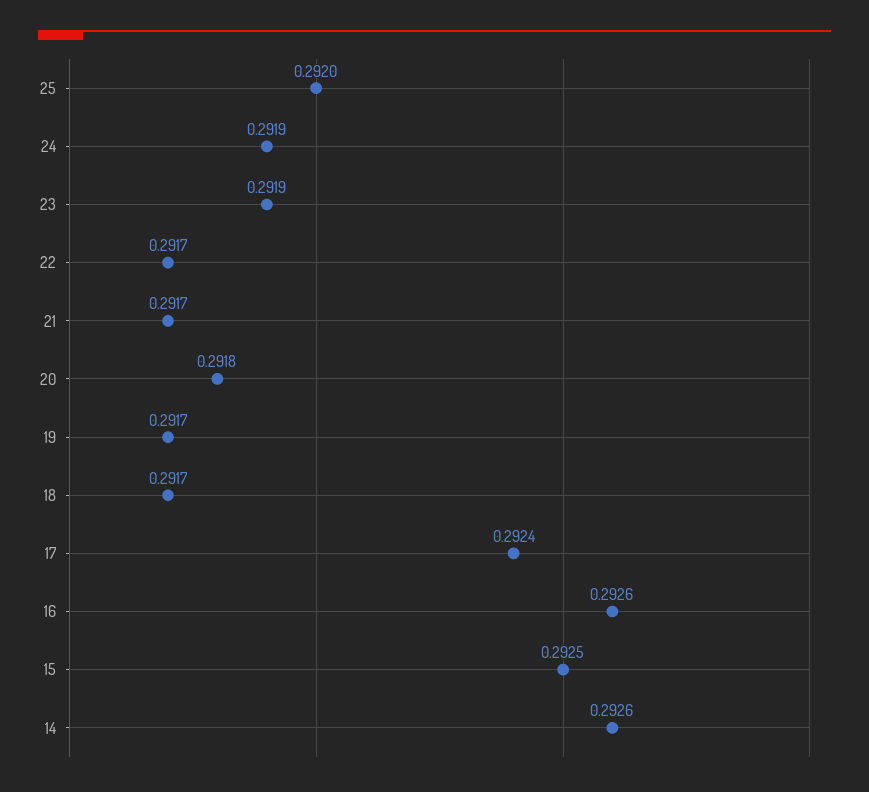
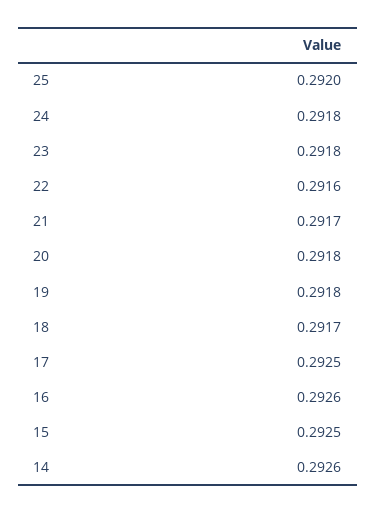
24: 0.2919 -> 0.2918
23: 0.2919 -> 0.2918
22: 0.2917 -> 0.2916
19: 0.2917 -> 0.2918
17: 0.2924 -> 0.2925

